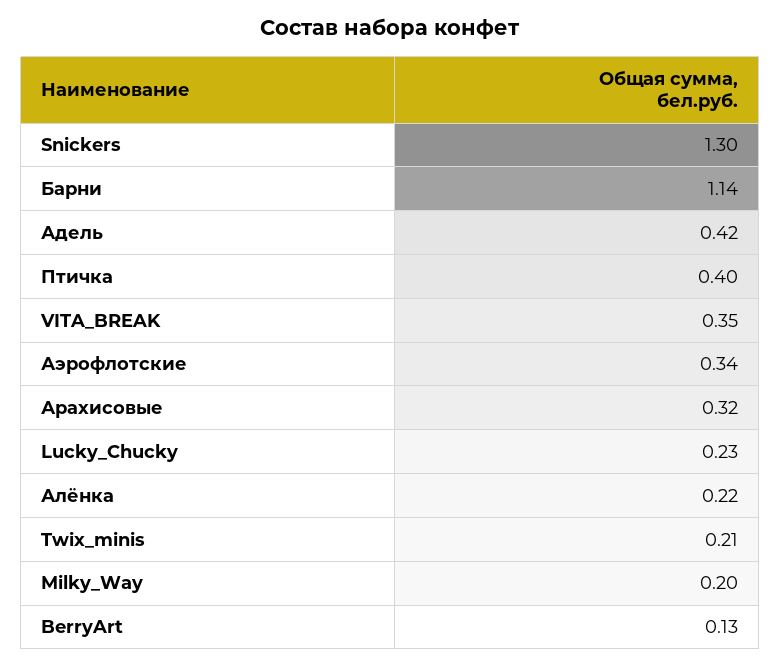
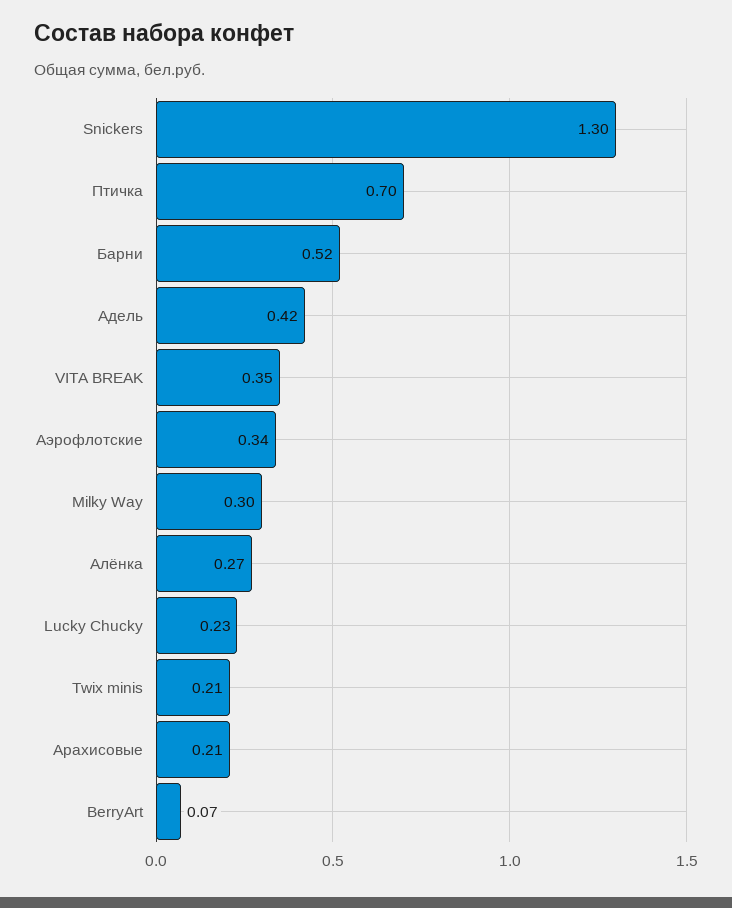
Барни: 1.14 -> 0.52
Птичка: 0.4 -> 0.7
Арахисовые: 0.32 -> 0.21
Алёнка: 0.22 -> 0.27
Milky_Way: 0.2 -> 0.3
BerryArt: 0.13 -> 0.07

